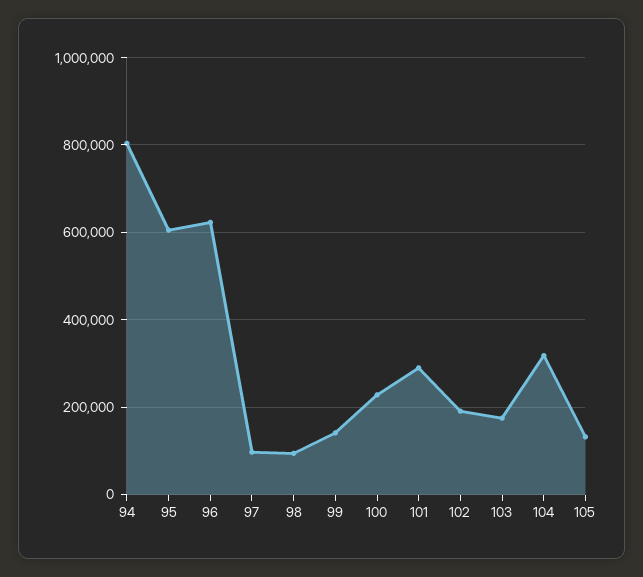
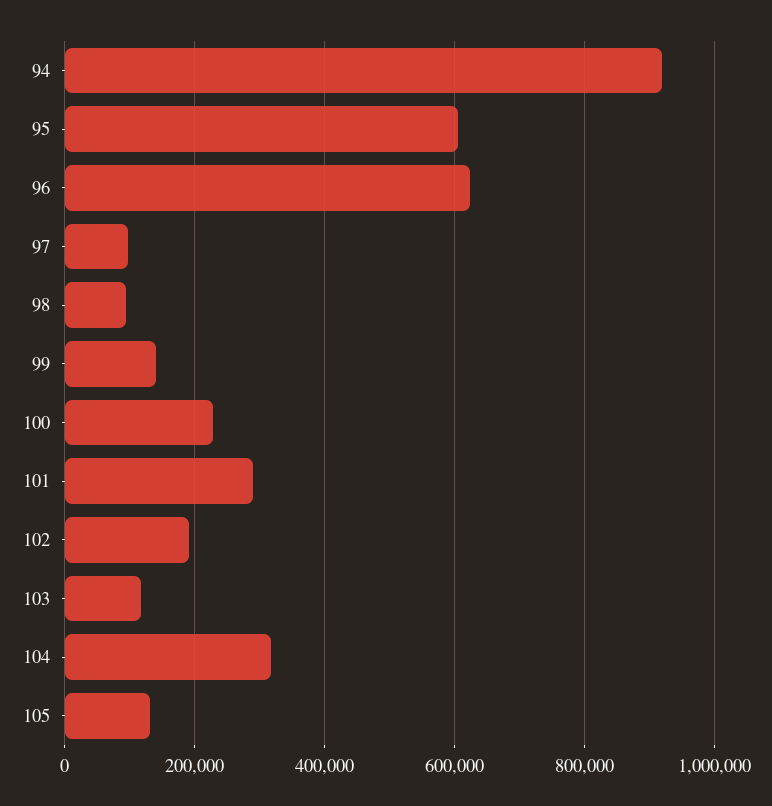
94: 800000 -> 920000
103: 180000 -> 120000

